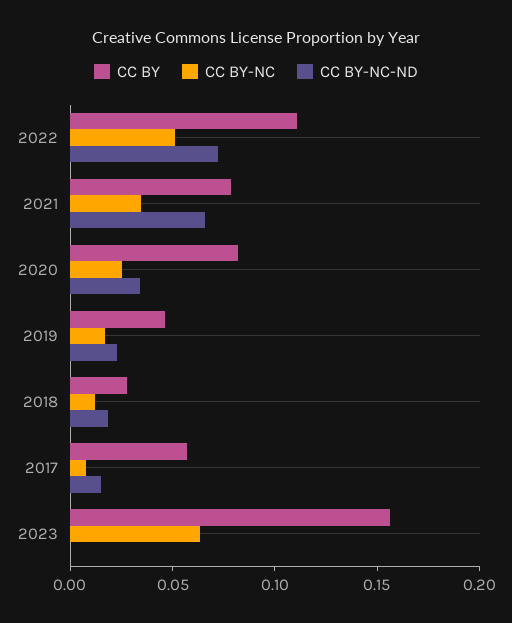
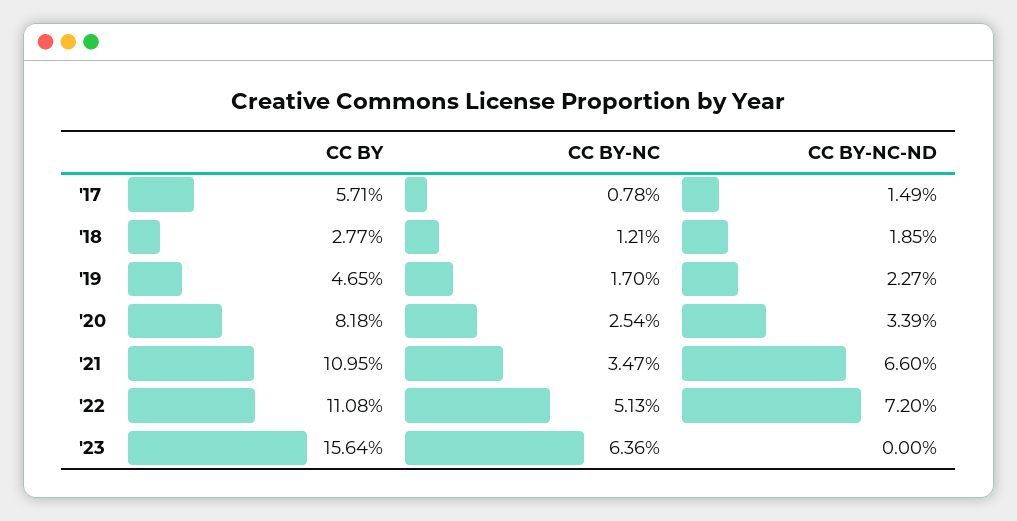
CC BY, 2021: 0.08 -> 0.1095

